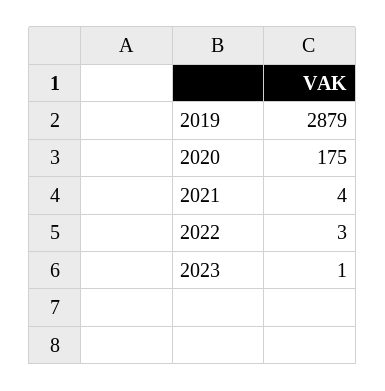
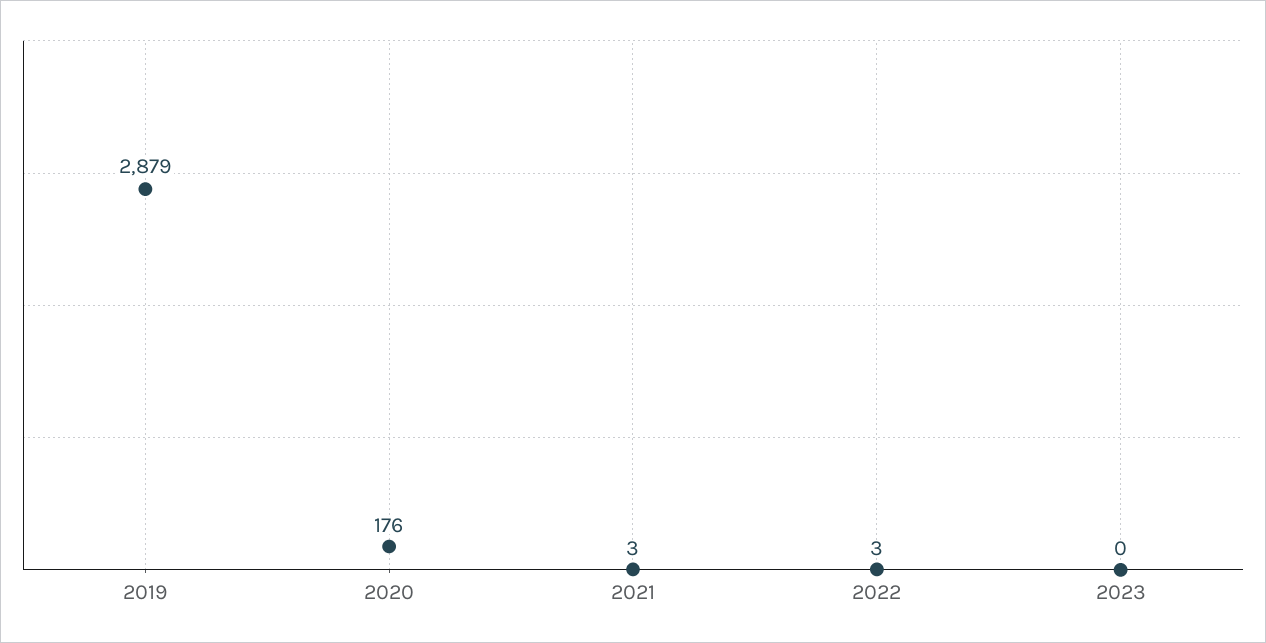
2020: 175 -> 176
2021: 4 -> 3
2023: 1 -> 0

